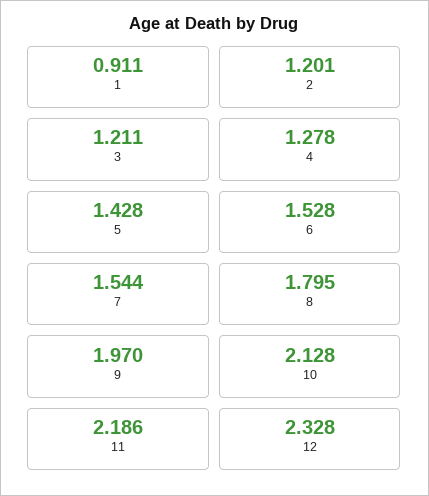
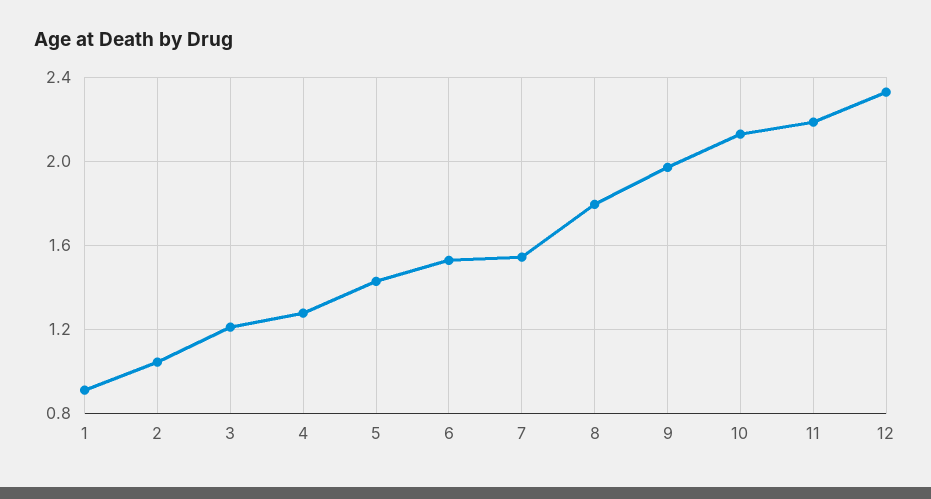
2: 1.201 -> 1.05

